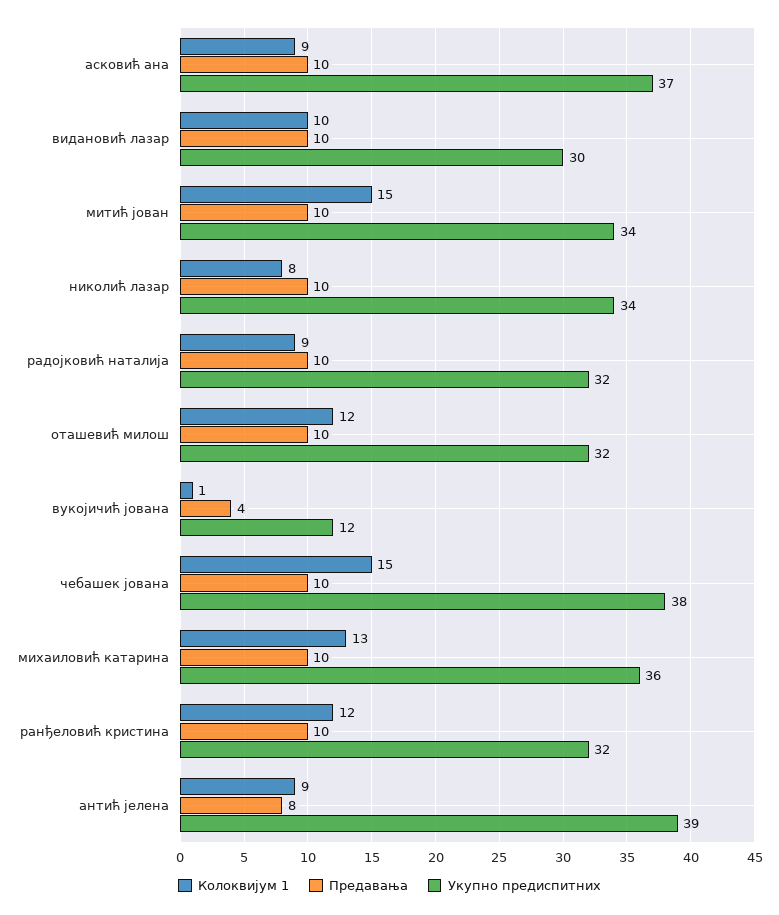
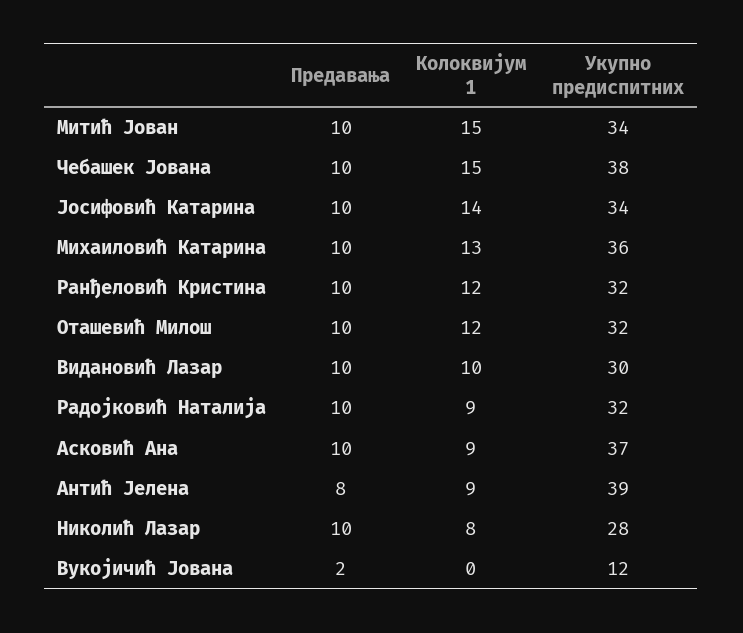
Укупно предиспитних, николић лазар: 34 -> 28
Колоквијум 1, вукојичић јована: 1 -> 0
Предавања, вукојичић јована: 4 -> 2
Предавања, Јосифовић Катарина: none -> 10
Колоквијум 1, Јосифовић Катарина: none -> 14
Укупно предиспитних, Јосифовић Катарина: none -> 34

